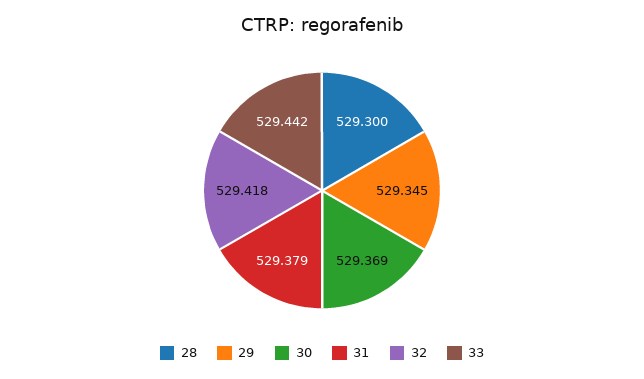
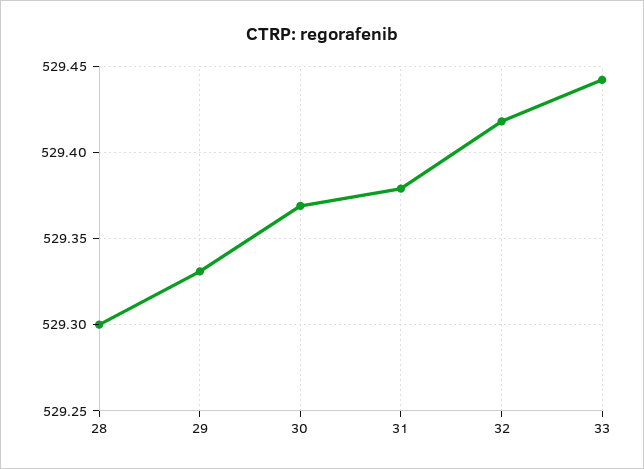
29: 529.345 -> 529.33

